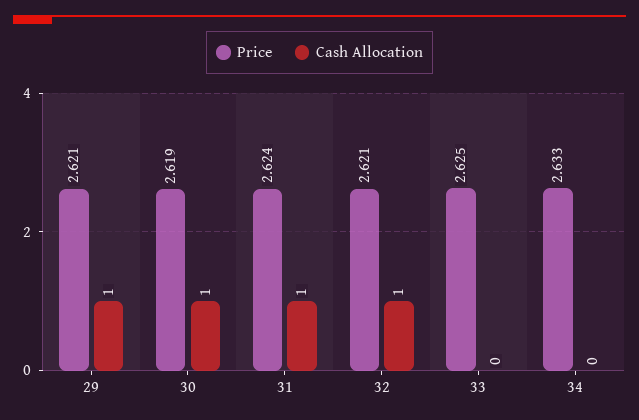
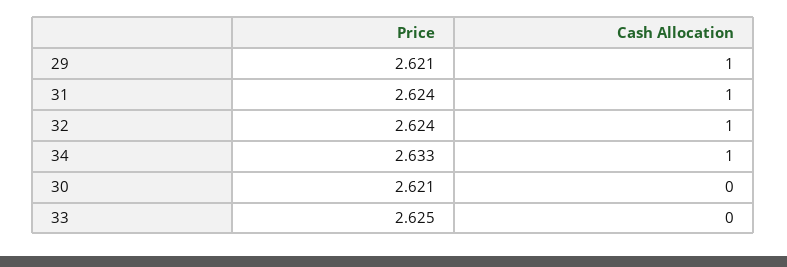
Price, 30: 2.619 -> 2.621
Cash Allocation, 30: 1 -> 0
Price, 32: 2.621 -> 2.624
Cash Allocation, 34: 0 -> 1

